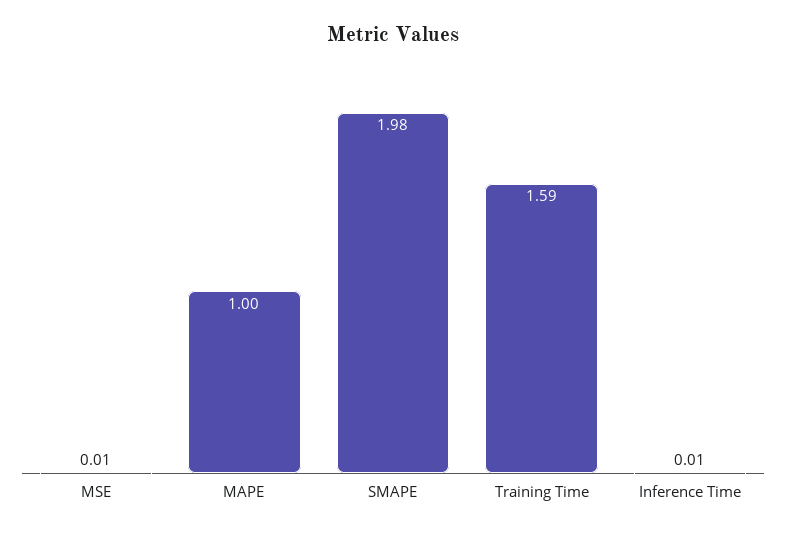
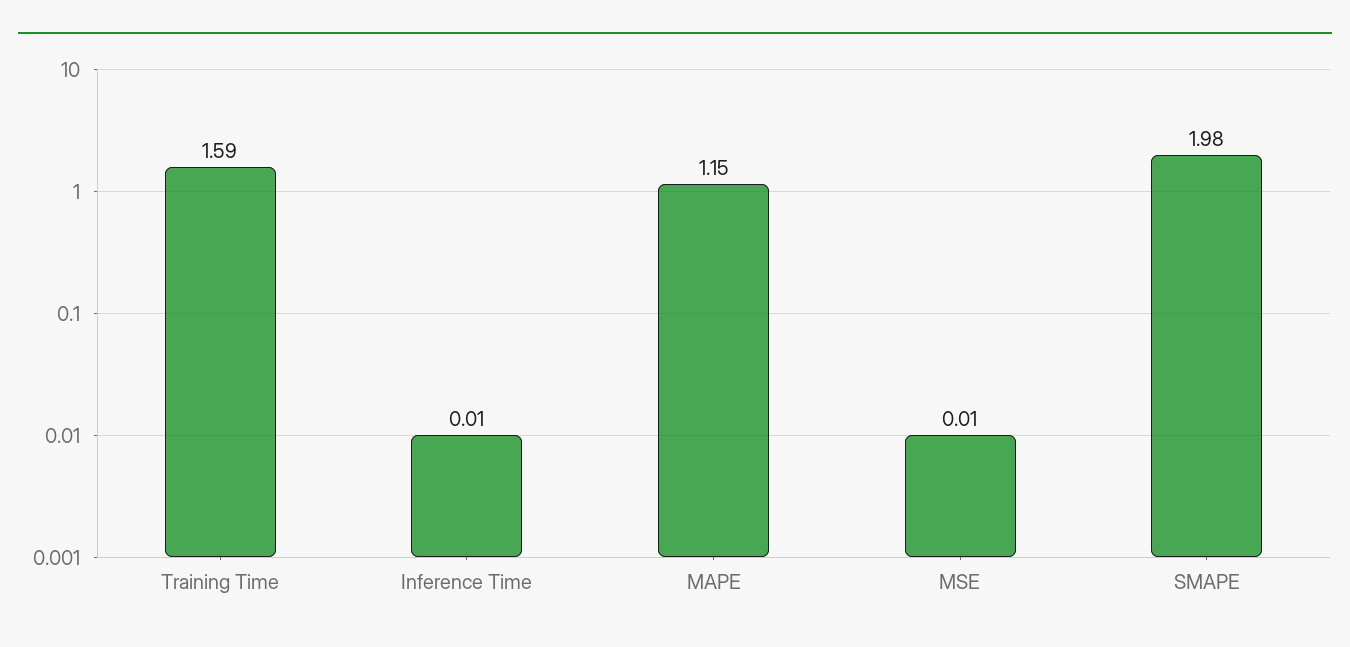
MAPE: 1 -> 1.15

